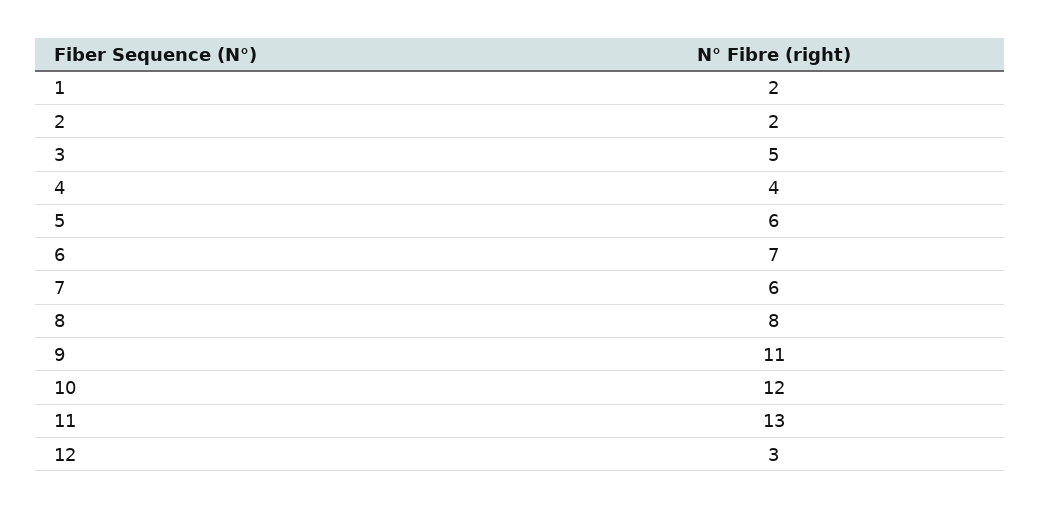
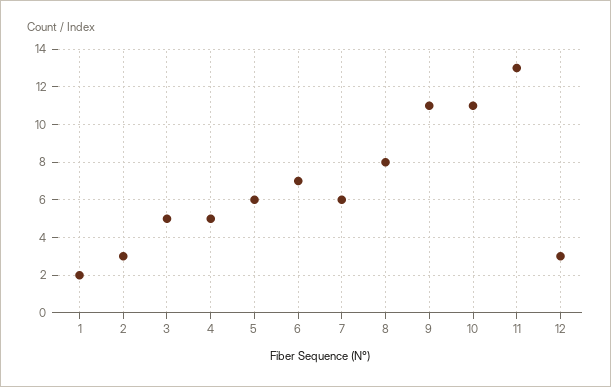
2: 2 -> 3
4: 4 -> 5
10: 12 -> 11

